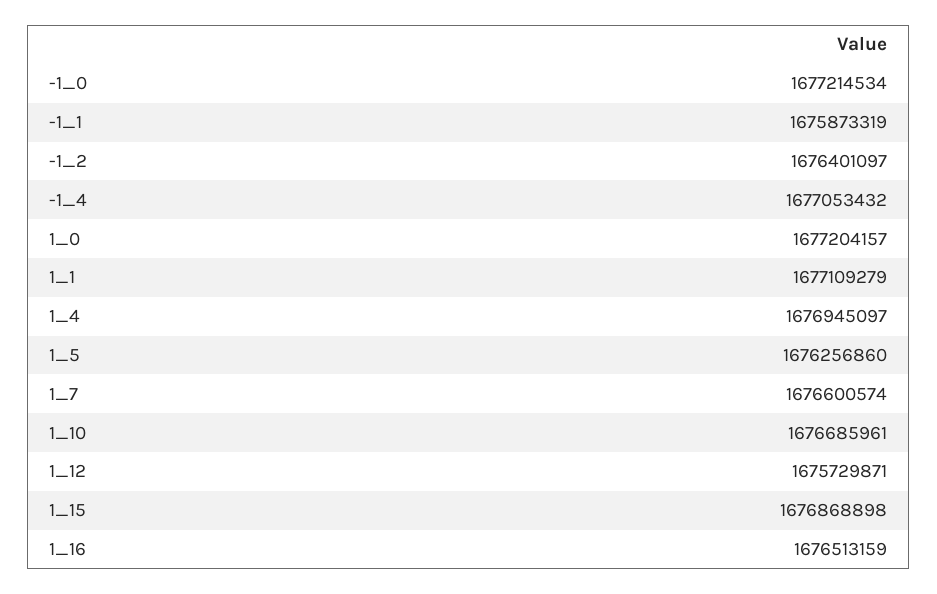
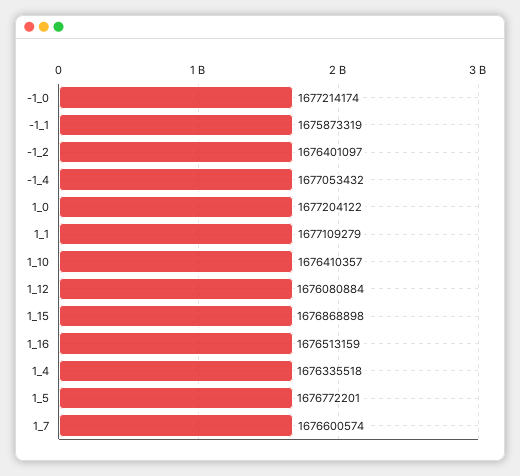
-1_0: 1677214534 -> 1677214174
1_0: 1677204157 -> 1677204122
1_4: 1676945097 -> 1676335518
1_5: 1676256860 -> 1676772201
1_10: 1676685961 -> 1676410357
1_12: 1675729871 -> 1676080884

